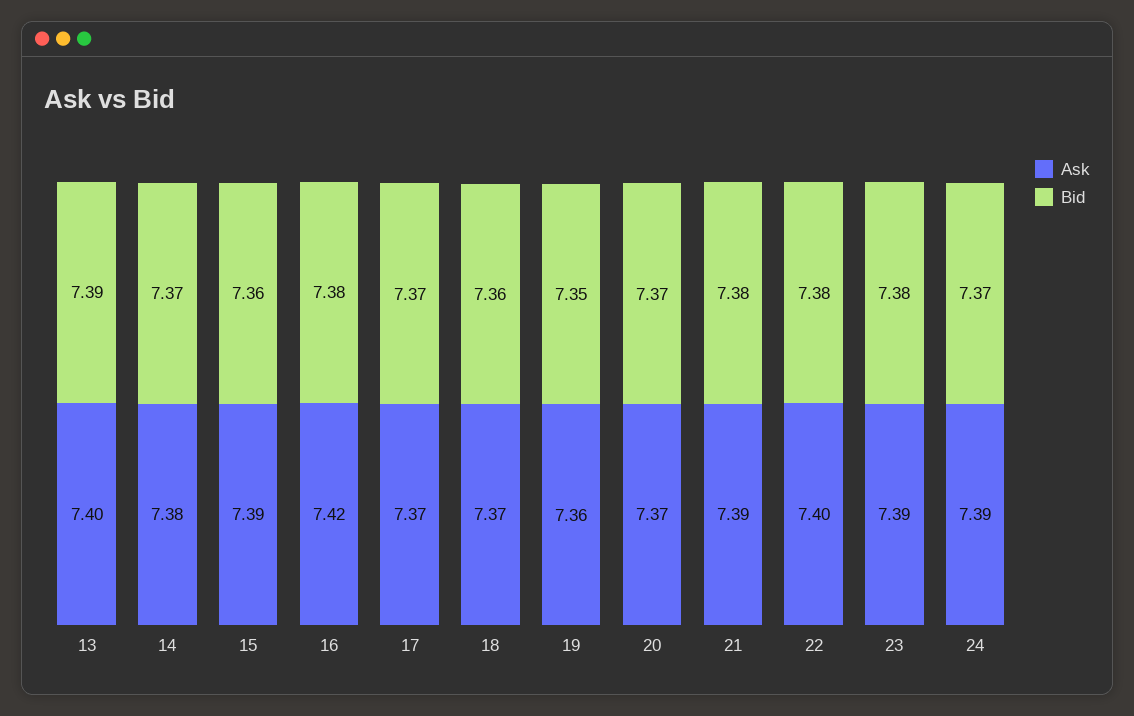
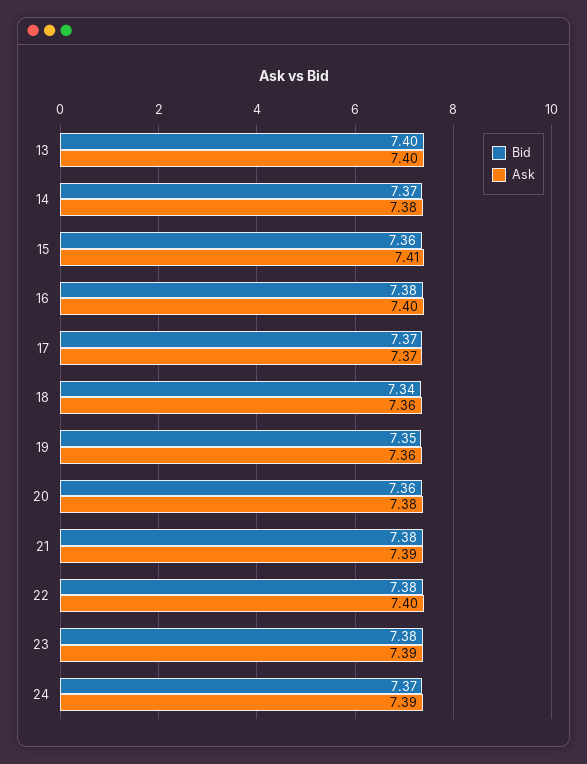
Bid, 13: 7.39 -> 7.4
Ask, 15: 7.39 -> 7.41
Ask, 16: 7.42 -> 7.4
Ask, 18: 7.37 -> 7.36
Bid, 18: 7.36 -> 7.34
Ask, 20: 7.37 -> 7.38
Bid, 20: 7.37 -> 7.36

